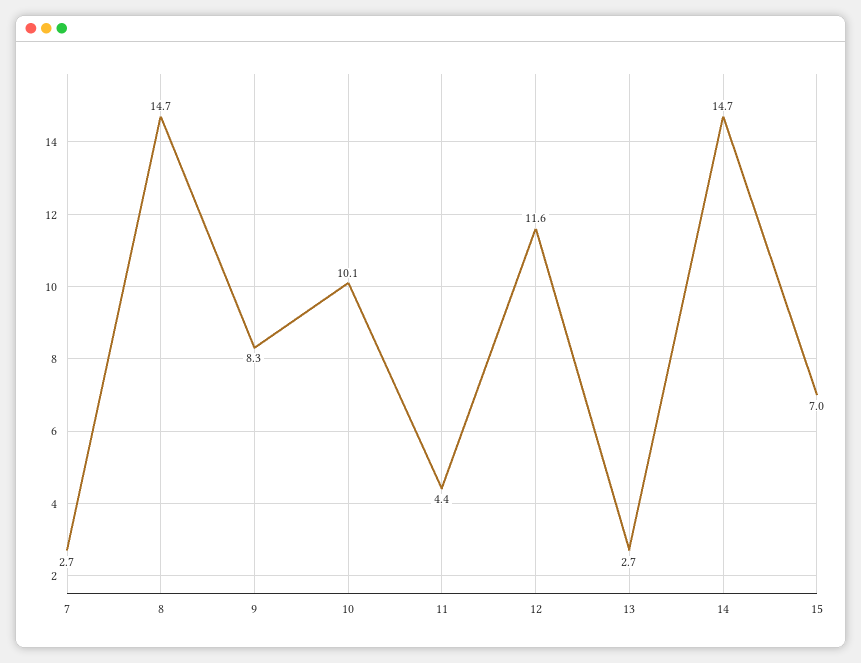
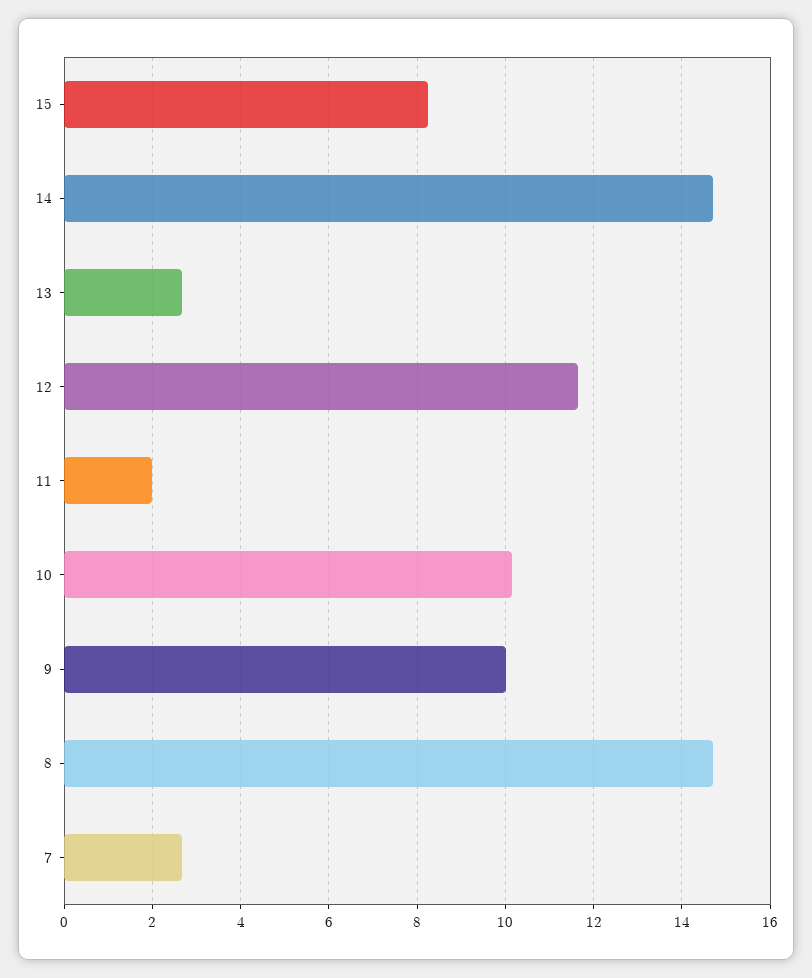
9: 8.3 -> 10
11: 4.4 -> 2
15: 7 -> 8.2

